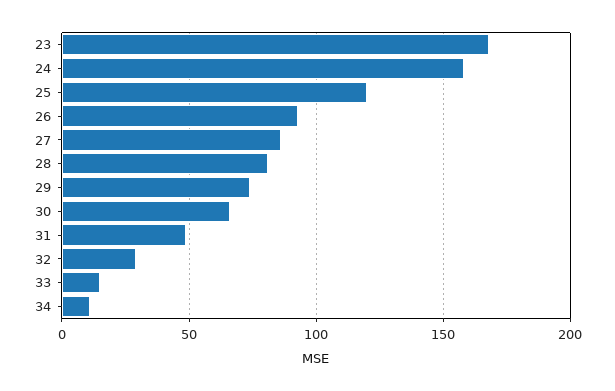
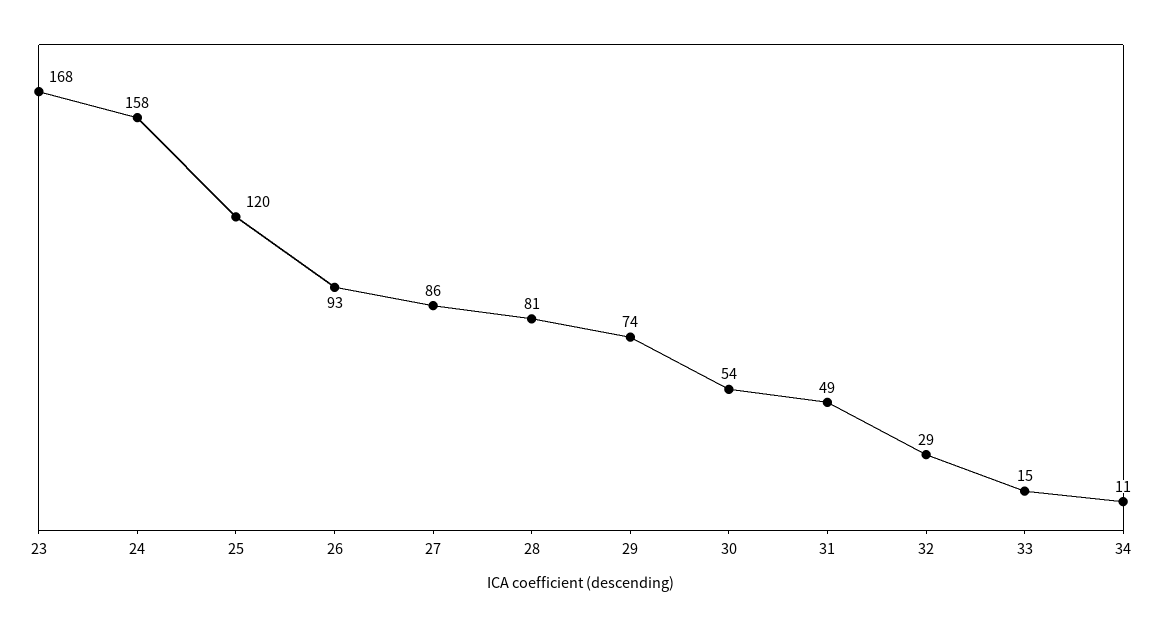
30: 65 -> 54

